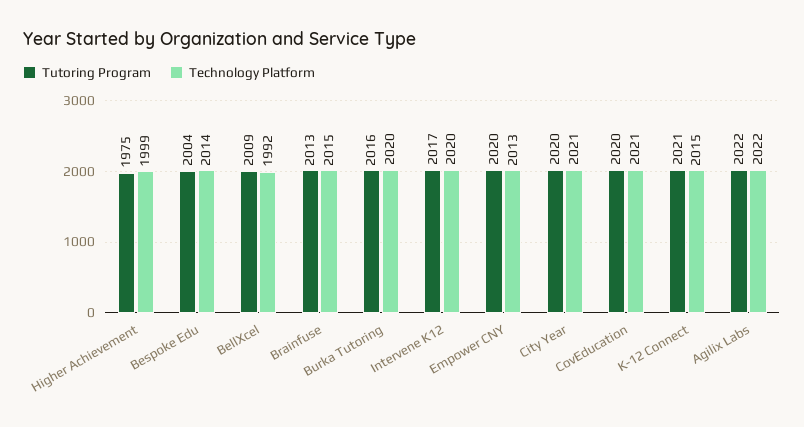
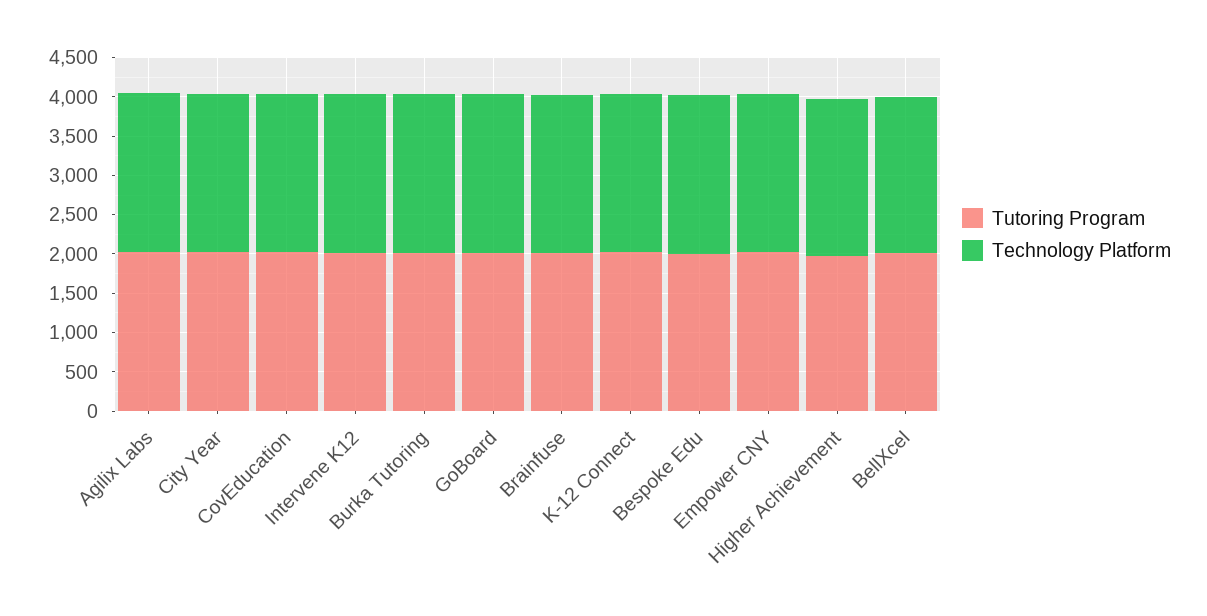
Tutoring Program, GoBoard: none -> 2000
Technology Platform, GoBoard: none -> 2000

